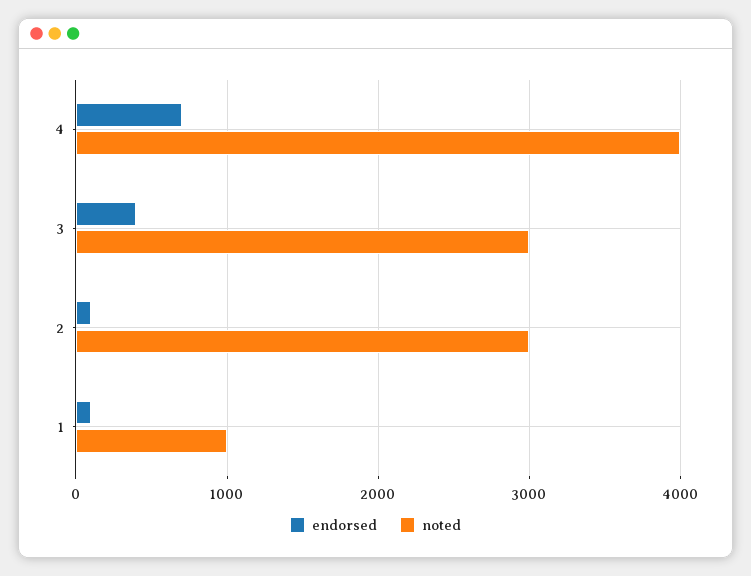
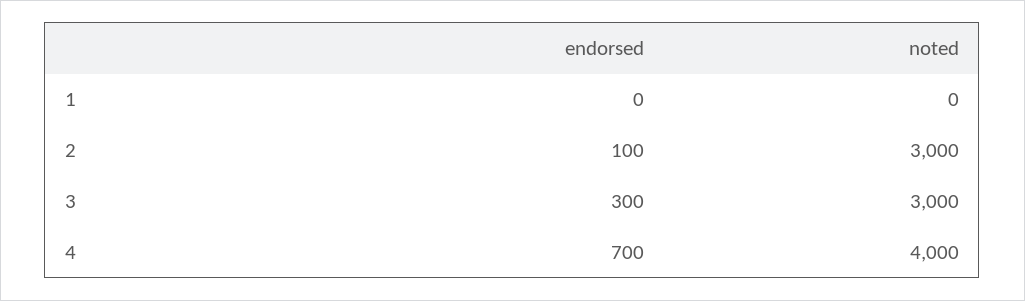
endorsed, 3: 400 -> 300
endorsed, 1: 100 -> 0
noted, 1: 1000 -> 0

